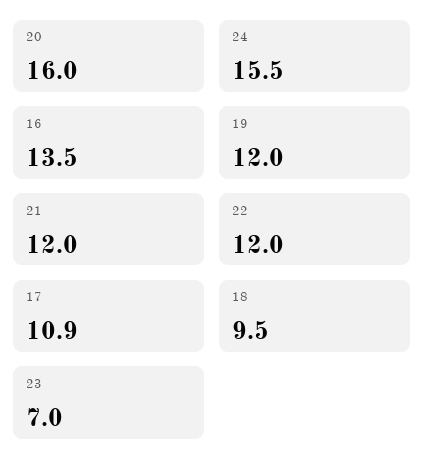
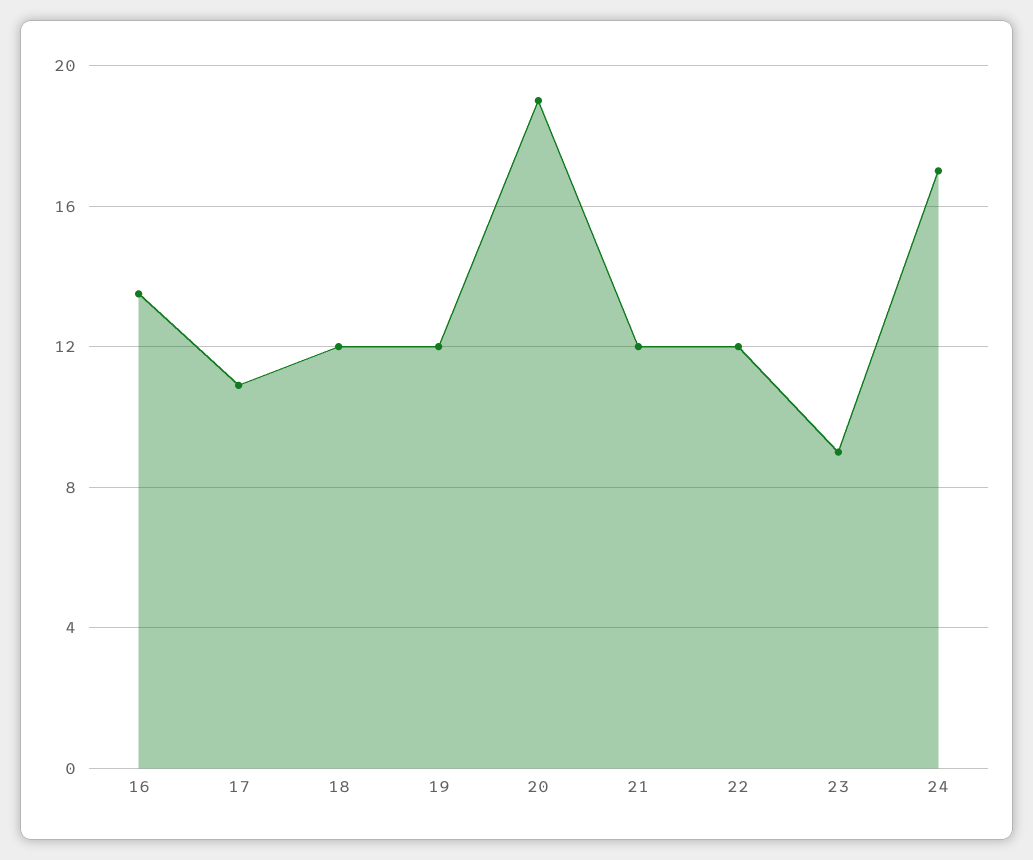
20: 16 -> 19
24: 15.5 -> 17
18: 9.5 -> 12
23: 7 -> 9

